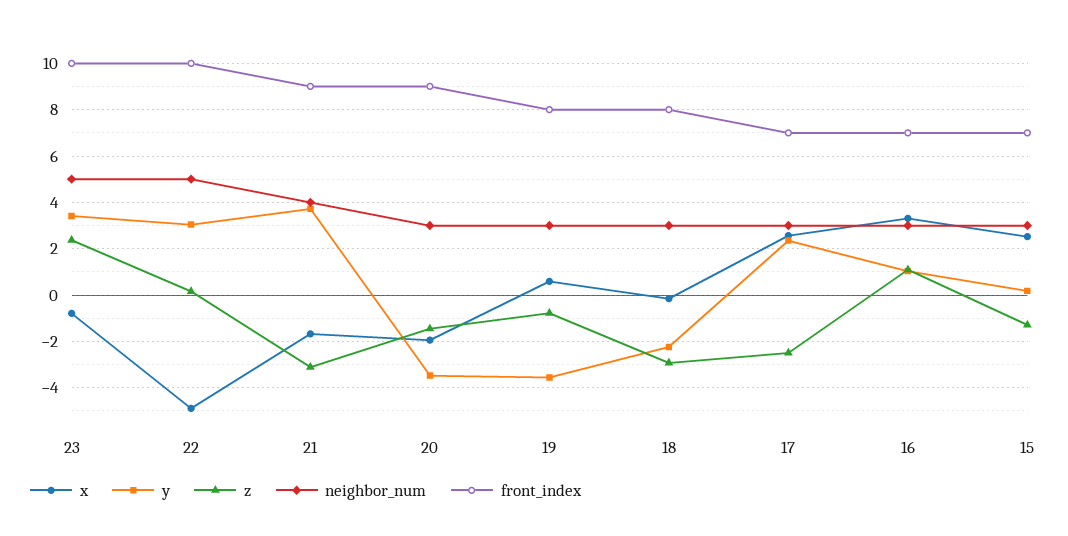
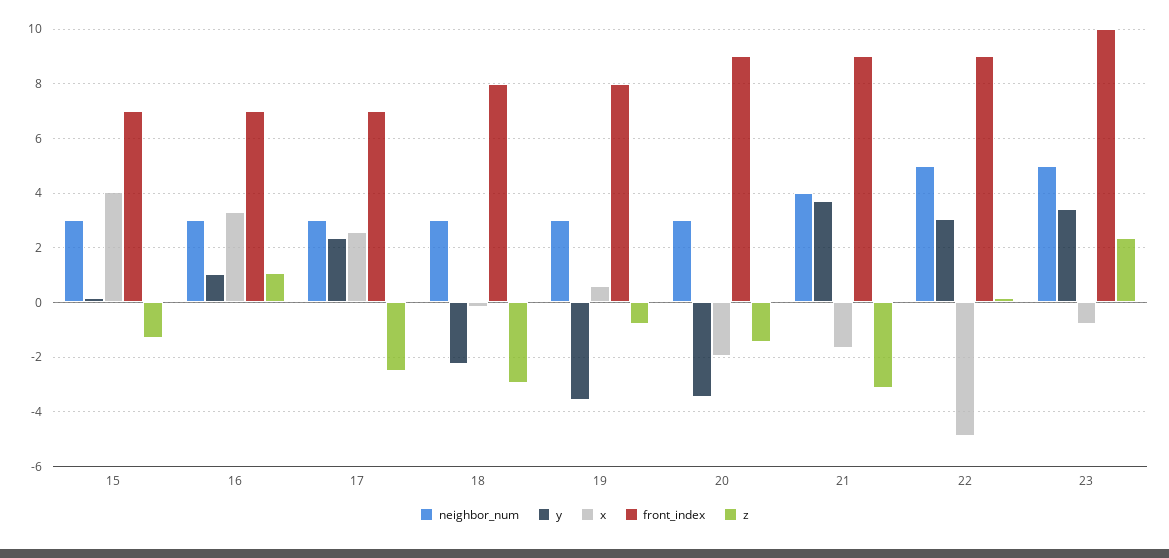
front_index, 22: 10 -> 9
x, 15: 2.5 -> 4

